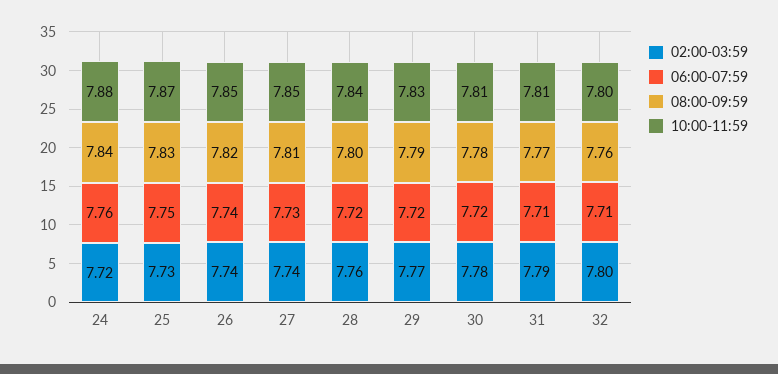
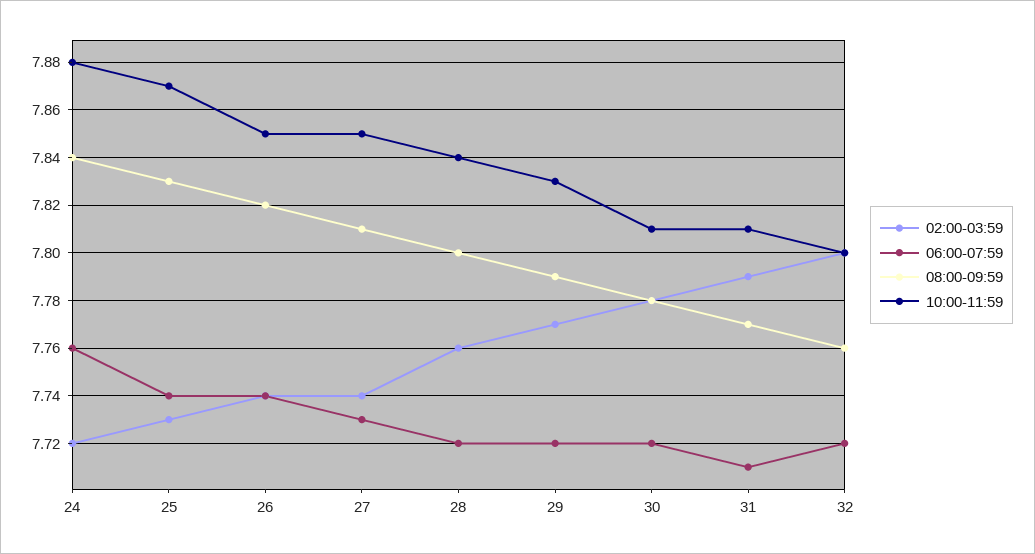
06:00-07:59, 25: 7.75 -> 7.74
06:00-07:59, 32: 7.71 -> 7.72

